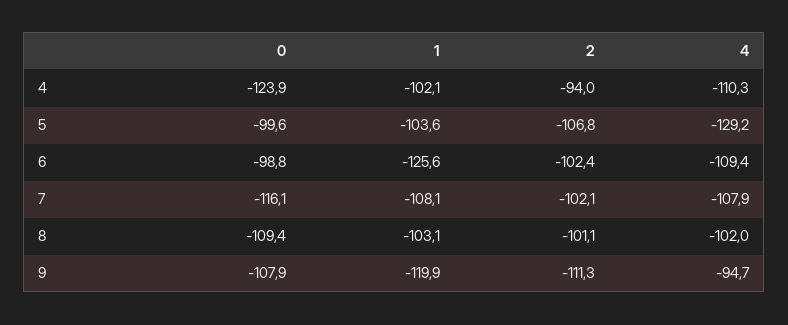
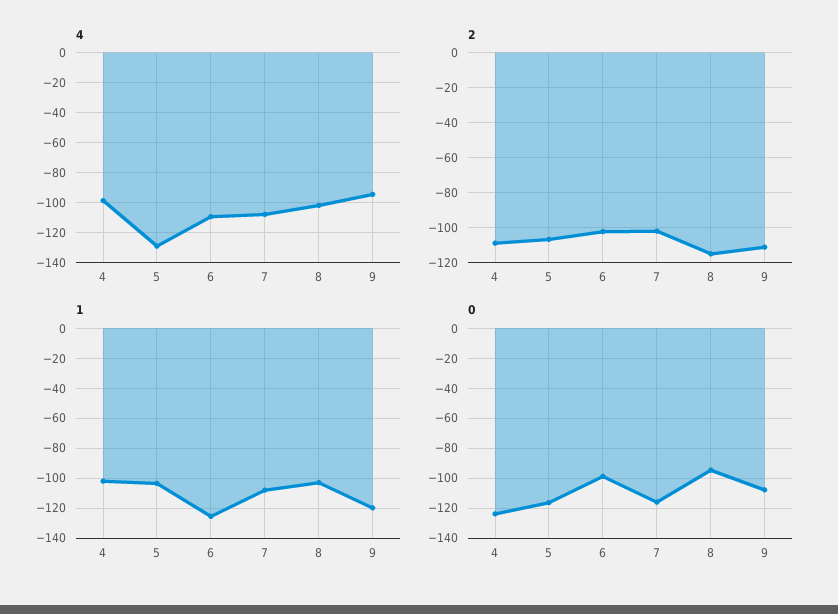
2, 4: -94 -> -110
4, 4: -110.3 -> -100
0, 5: -99.6 -> -115
0, 8: -109.4 -> -95
2, 8: -101.1 -> -115

